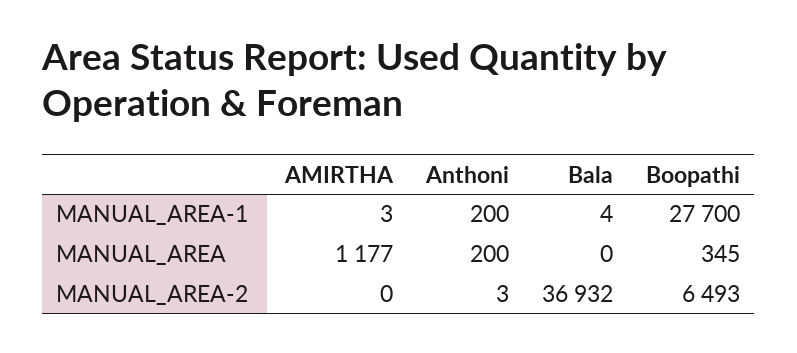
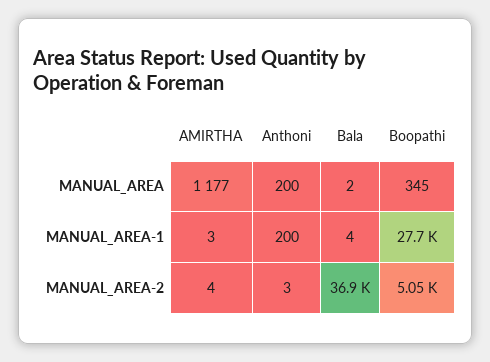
Bala, MANUAL_AREA: 0 -> 2
AMIRTHA, MANUAL_AREA-2: 0 -> 4
Boopathi, MANUAL_AREA-2: 6493 -> 5050

